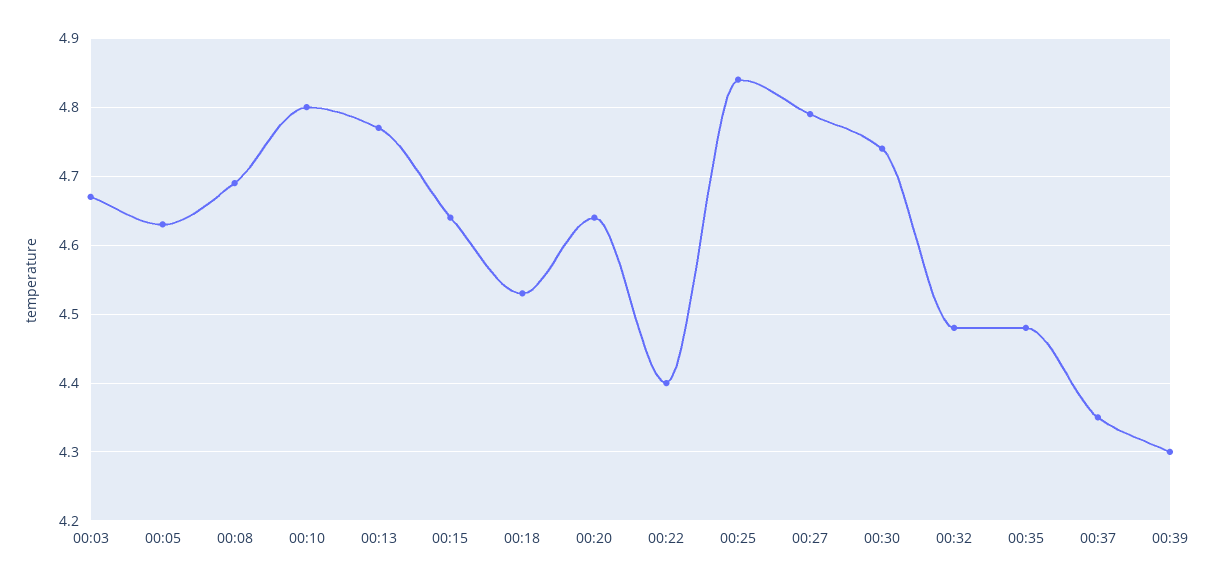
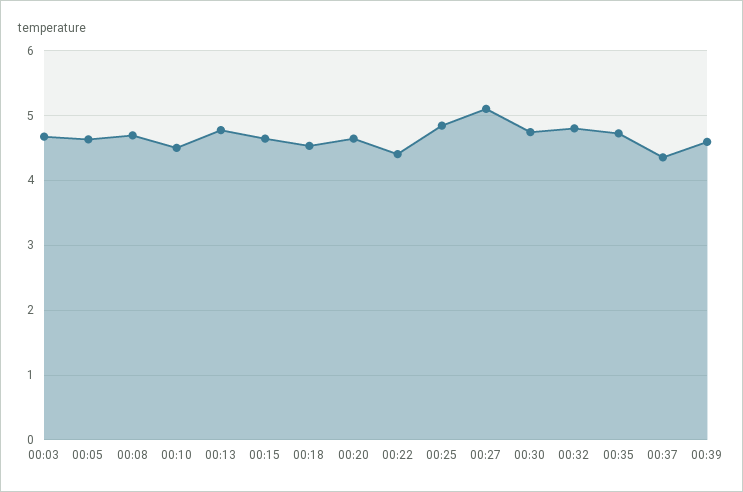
00:10: 4.8 -> 4.5
00:27: 4.79 -> 5.1
00:32: 4.48 -> 4.8
00:35: 4.48 -> 4.7
00:39: 4.3 -> 4.6

